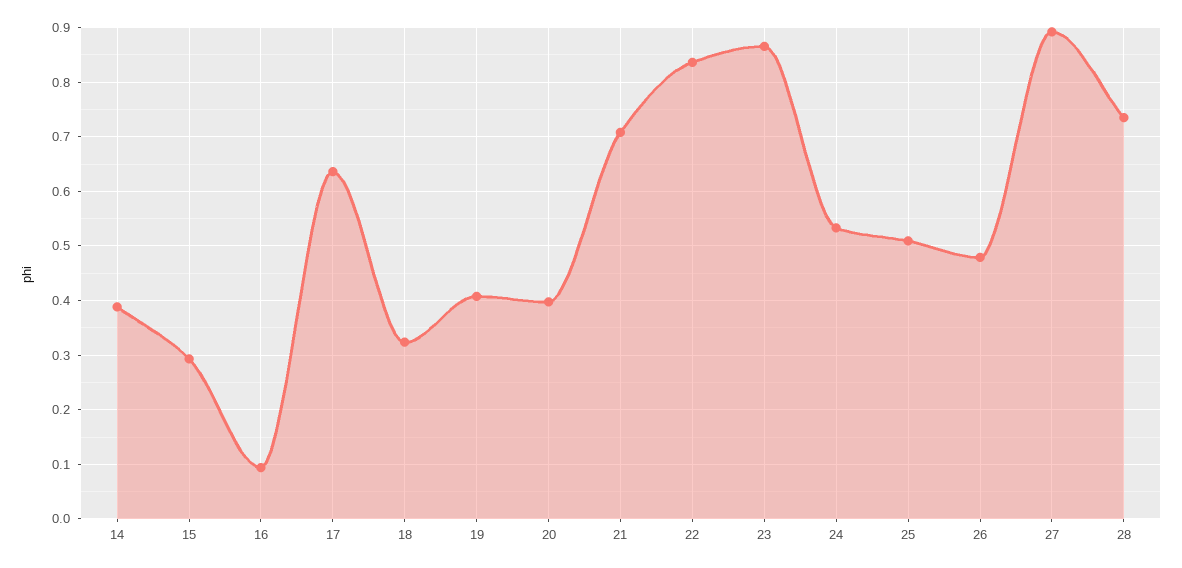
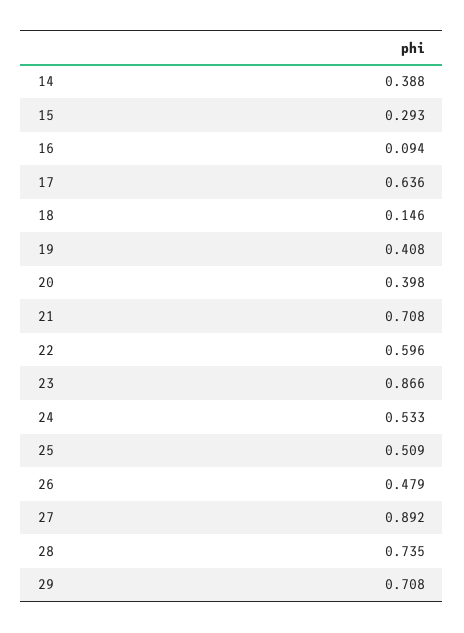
18: 0.32 -> 0.146
22: 0.84 -> 0.596
29: none -> 0.708

